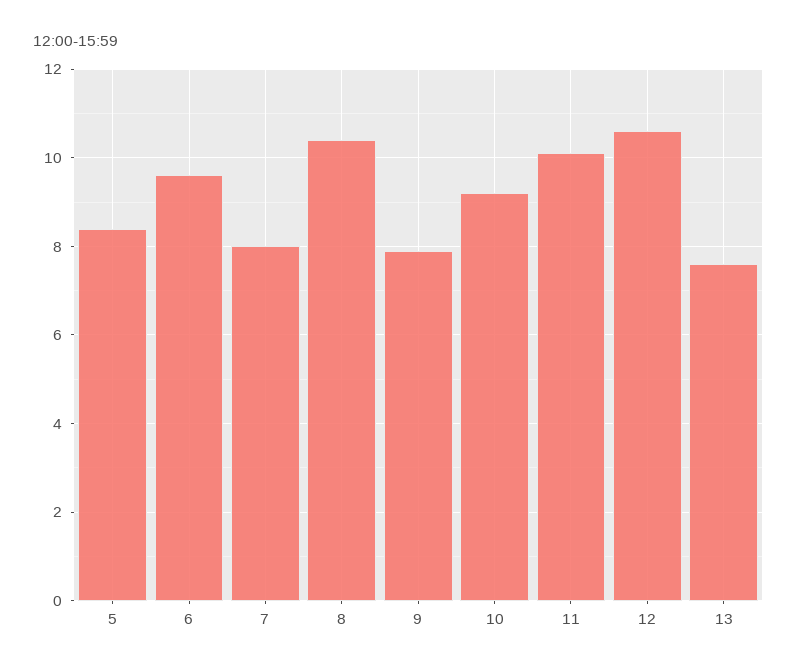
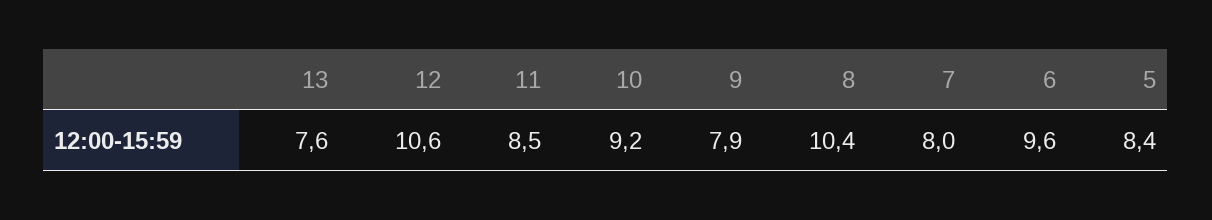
11: 10 -> 8.5

